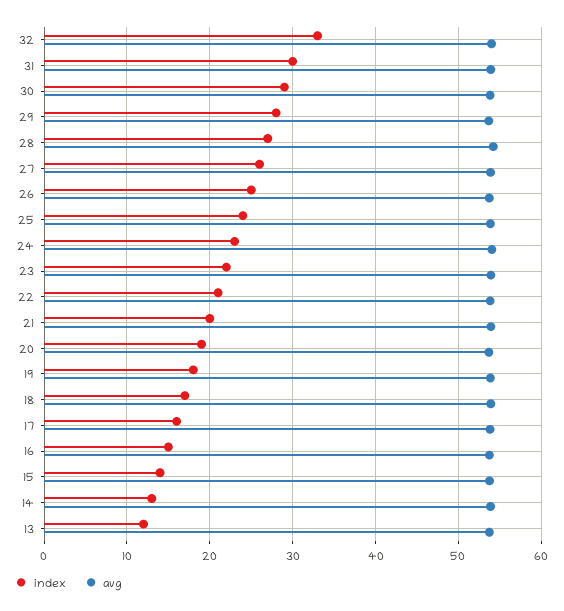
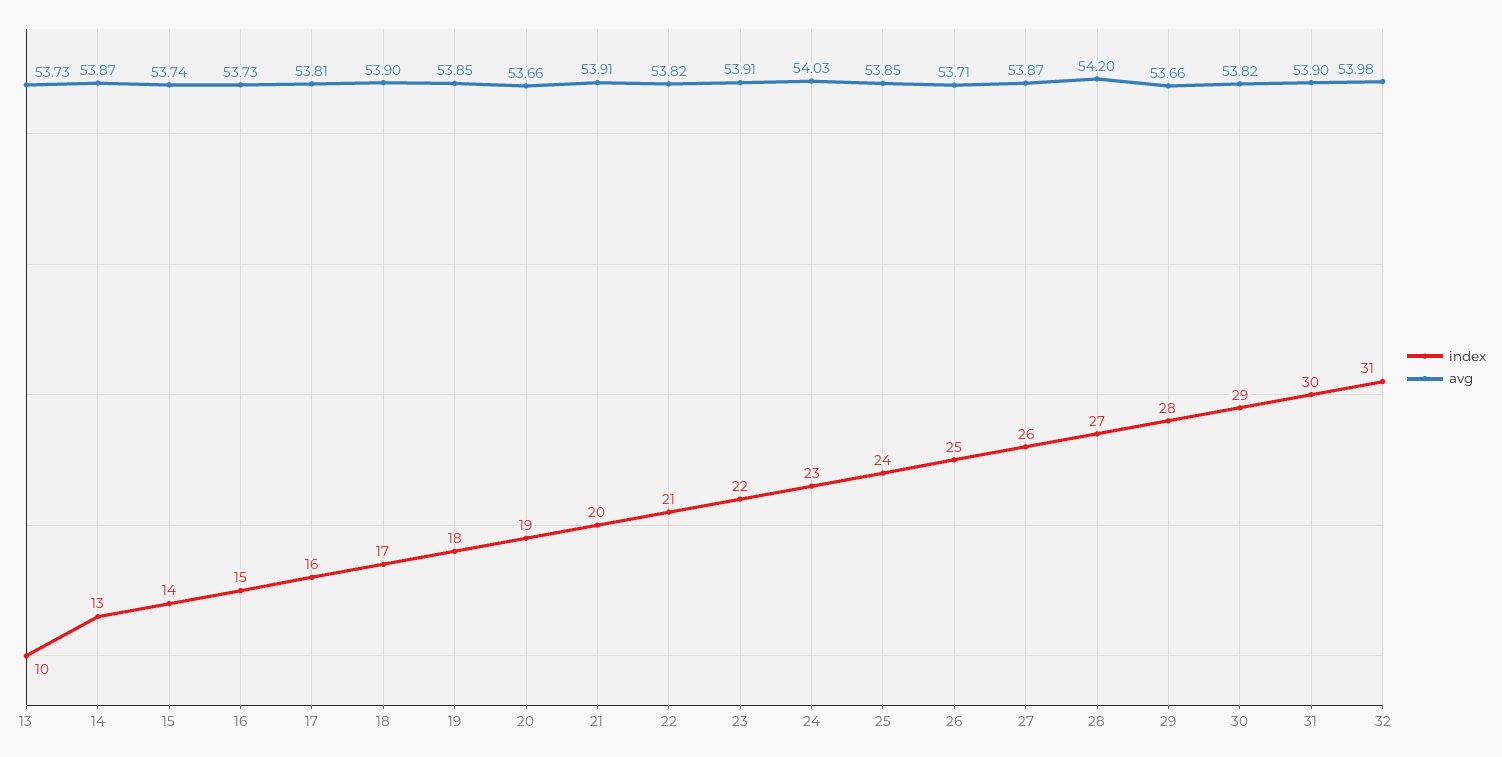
index, 32: 33 -> 31
index, 13: 12 -> 10

